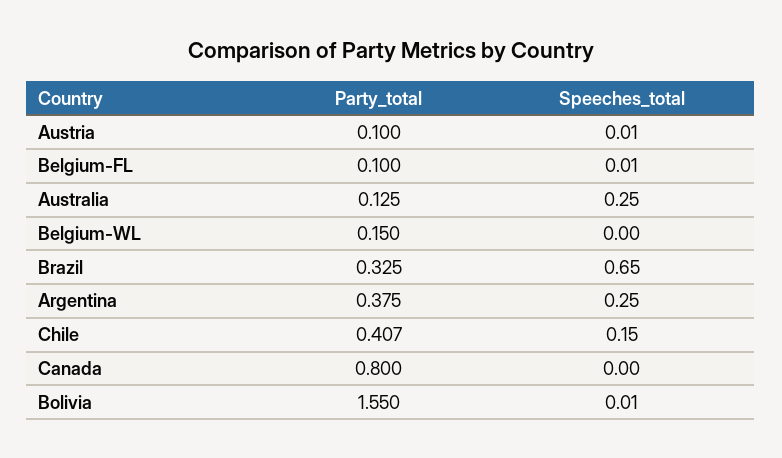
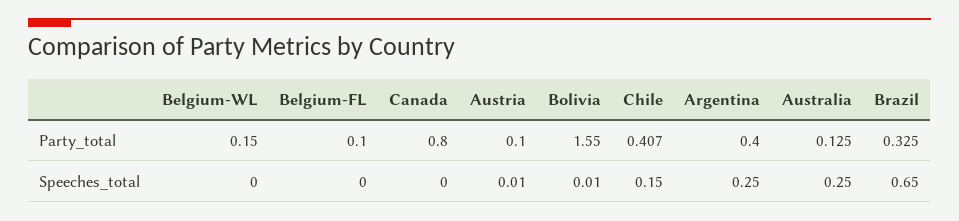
Speeches_total, Belgium-FL: 0.01 -> 0
Party_total, Argentina: 0.375 -> 0.4

